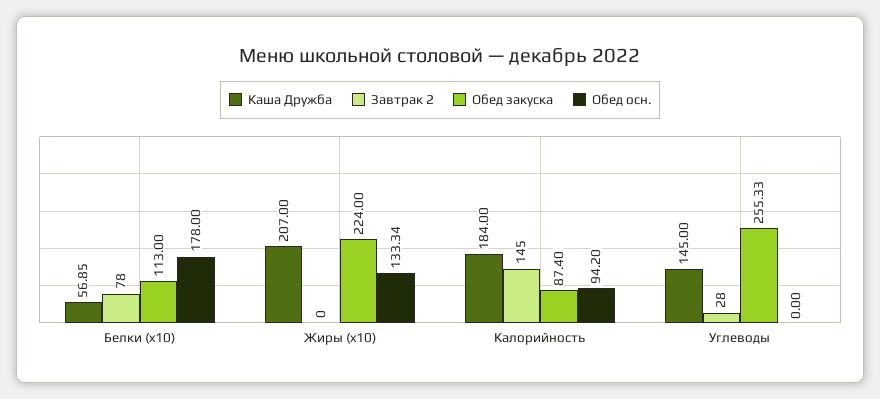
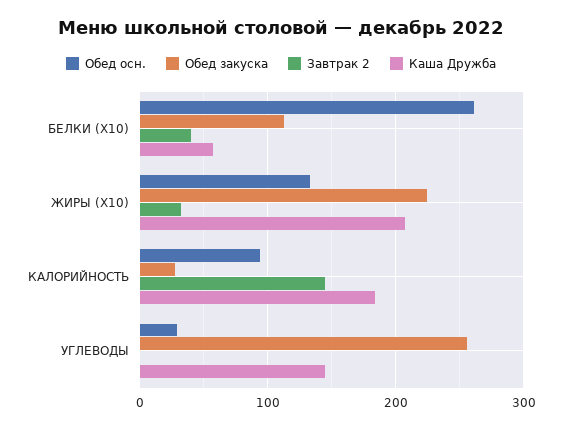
Завтрак 2, Белки (x10): 78 -> 40
Обед осн., Белки (x10): 178 -> 260
Завтрак 2, Жиры (x10): 0 -> 30
Обед закуска, Калорийность: 87.4 -> 30
Завтрак 2, Углеводы: 28 -> 0
Обед осн., Углеводы: 0 -> 30

